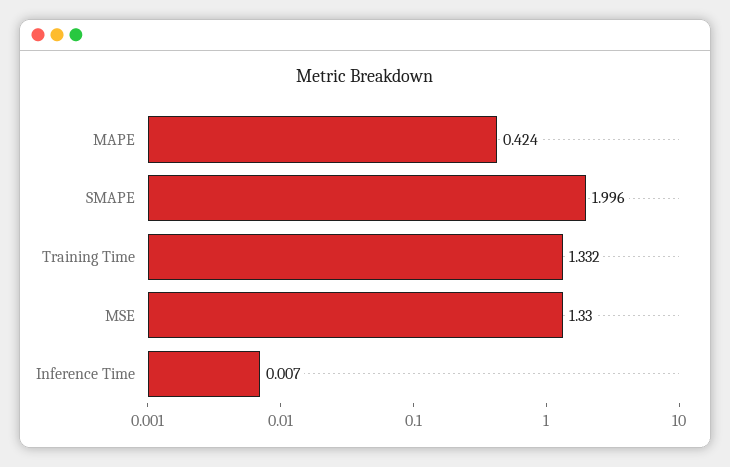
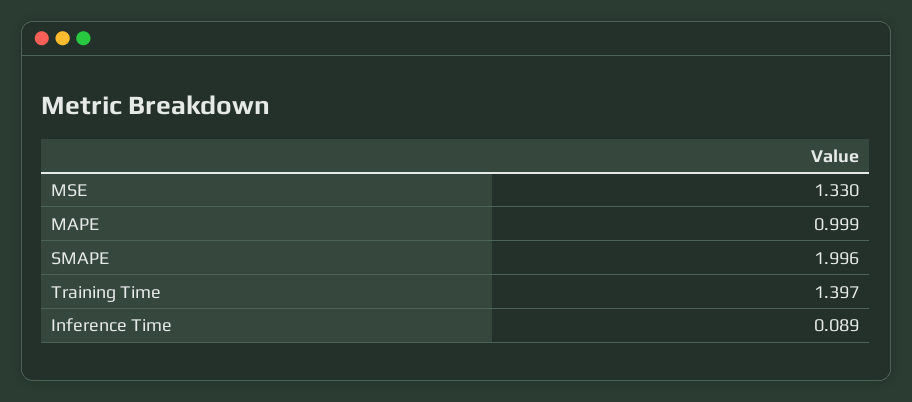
MAPE: 0.424 -> 0.999
Training Time: 1.332 -> 1.397
Inference Time: 0.007 -> 0.089

